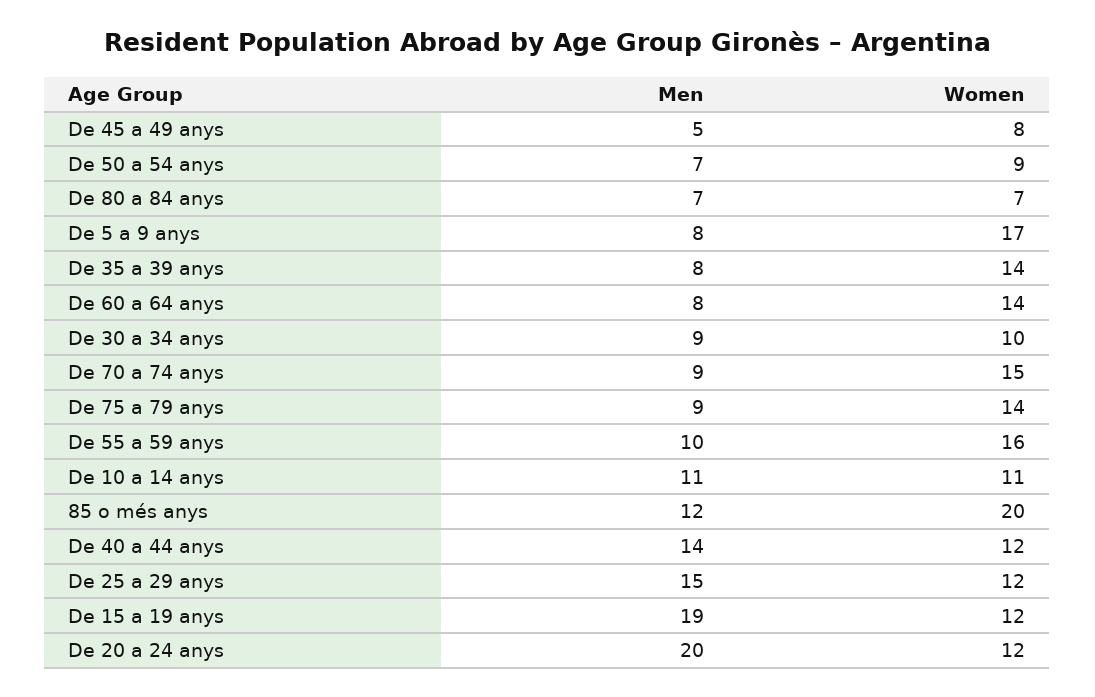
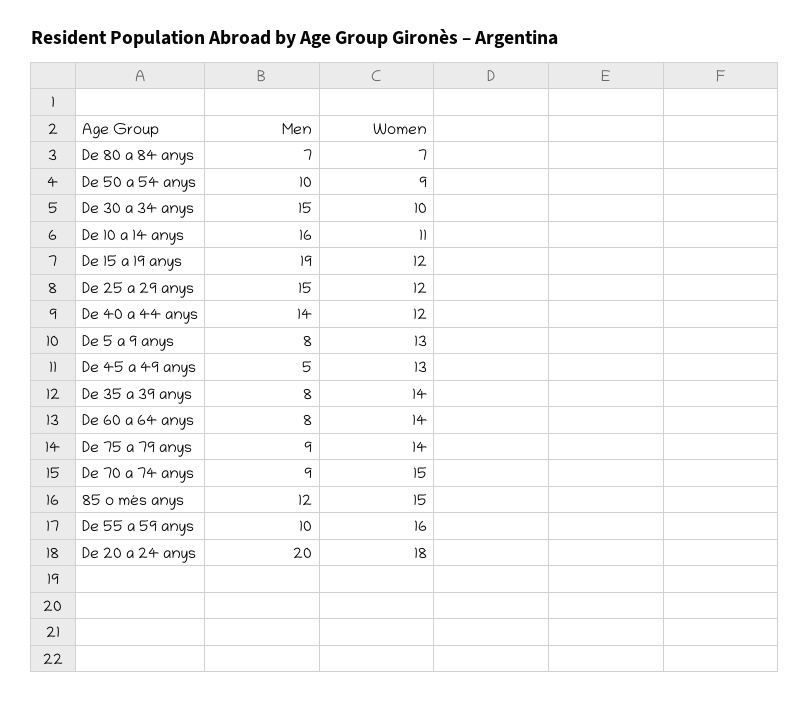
Women, De 45 a 49 anys: 8 -> 13
Men, De 50 a 54 anys: 7 -> 10
Women, De 5 a 9 anys: 17 -> 13
Men, De 30 a 34 anys: 9 -> 15
Men, De 10 a 14 anys: 11 -> 16
Women, 85 o més anys: 20 -> 15
Women, De 20 a 24 anys: 12 -> 18

